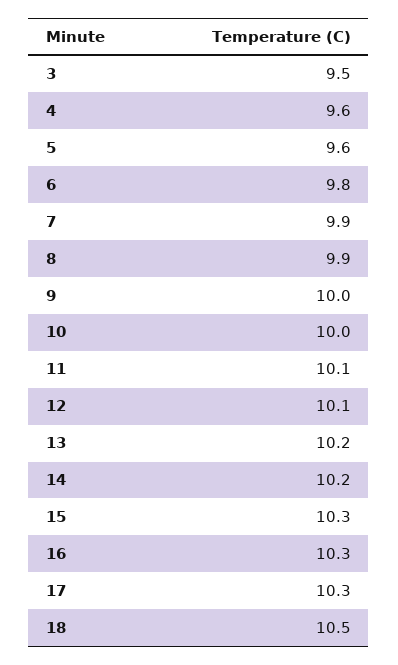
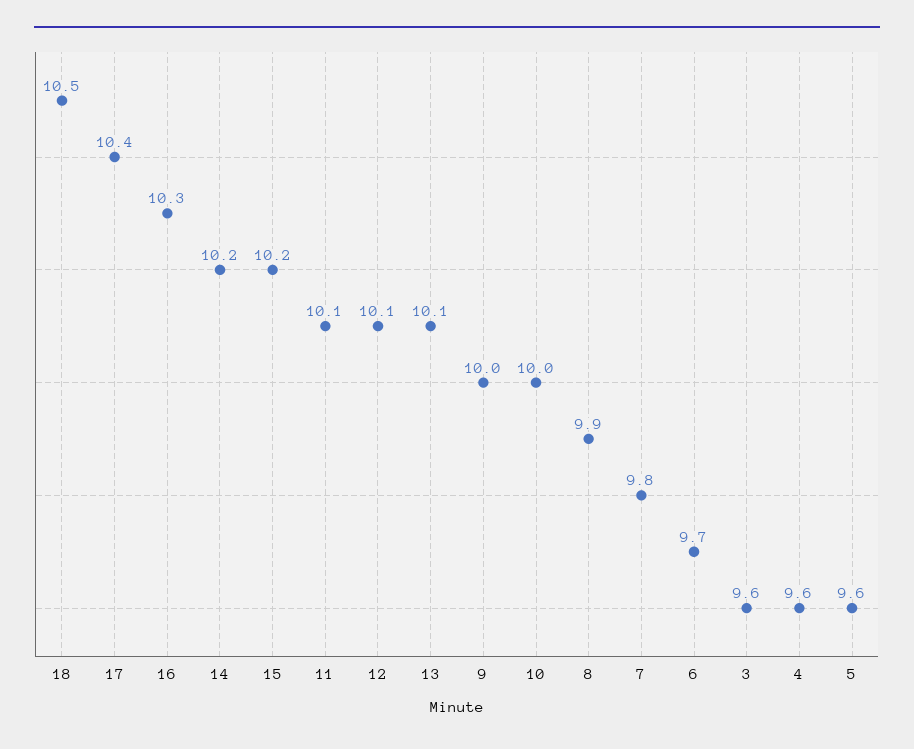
3: 9.5 -> 9.6
6: 9.8 -> 9.7
7: 9.9 -> 9.8
13: 10.2 -> 10.1
15: 10.3 -> 10.2
17: 10.3 -> 10.4

